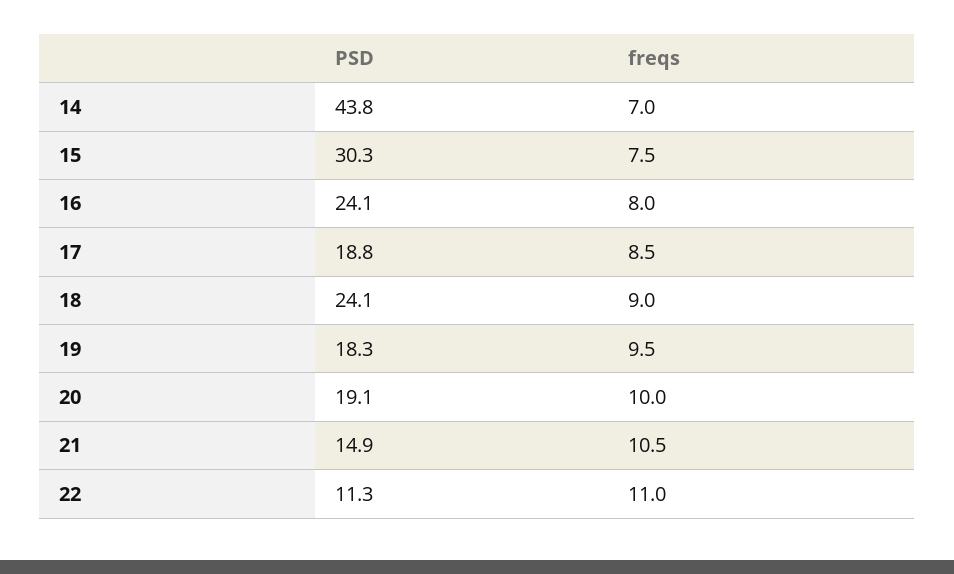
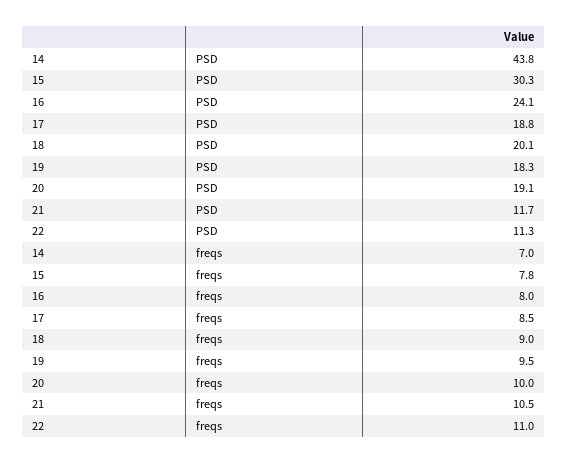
freqs, 15: 7.5 -> 7.8
PSD, 18: 24.1 -> 20.1
PSD, 21: 14.9 -> 11.7

